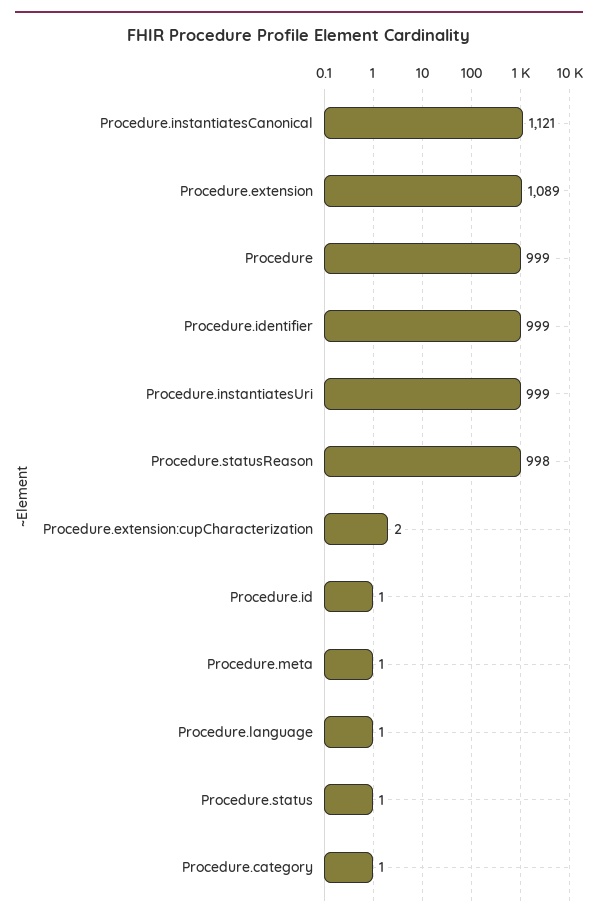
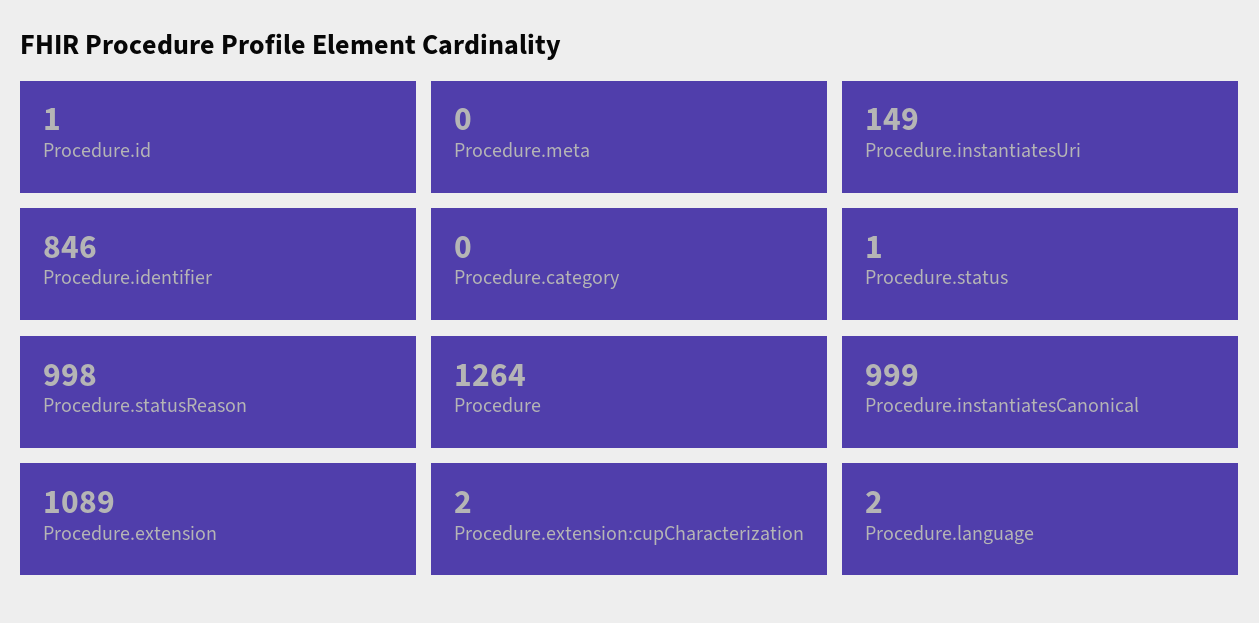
Procedure.instantiatesCanonical: 1121 -> 999
Procedure: 999 -> 1264
Procedure.identifier: 999 -> 846
Procedure.instantiatesUri: 999 -> 149
Procedure.meta: 1 -> 0
Procedure.language: 1 -> 2
Procedure.category: 1 -> 0

